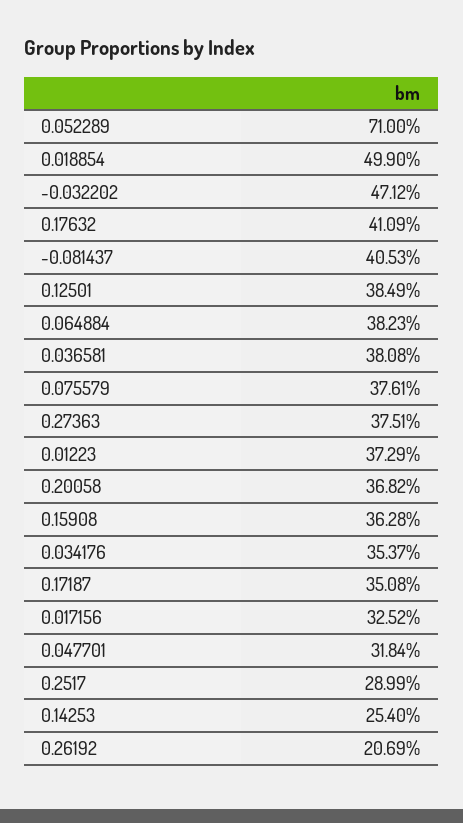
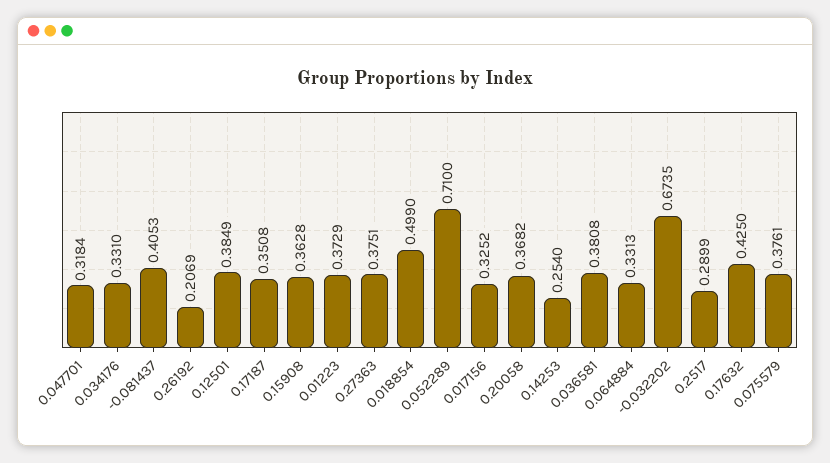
-0.032202: 0.4712 -> 0.6735
0.17632: 0.4109 -> 0.425
0.064884: 0.3823 -> 0.3313
0.034176: 0.3537 -> 0.331

